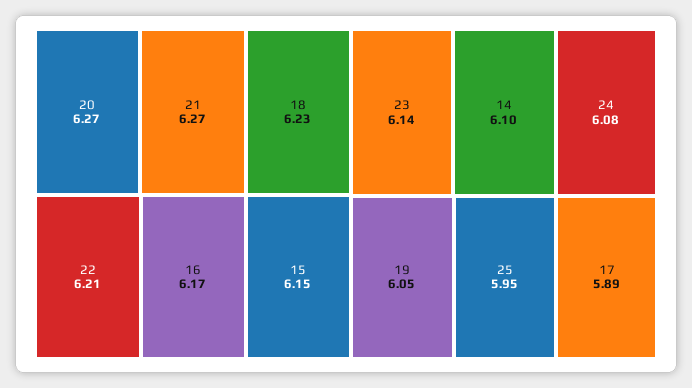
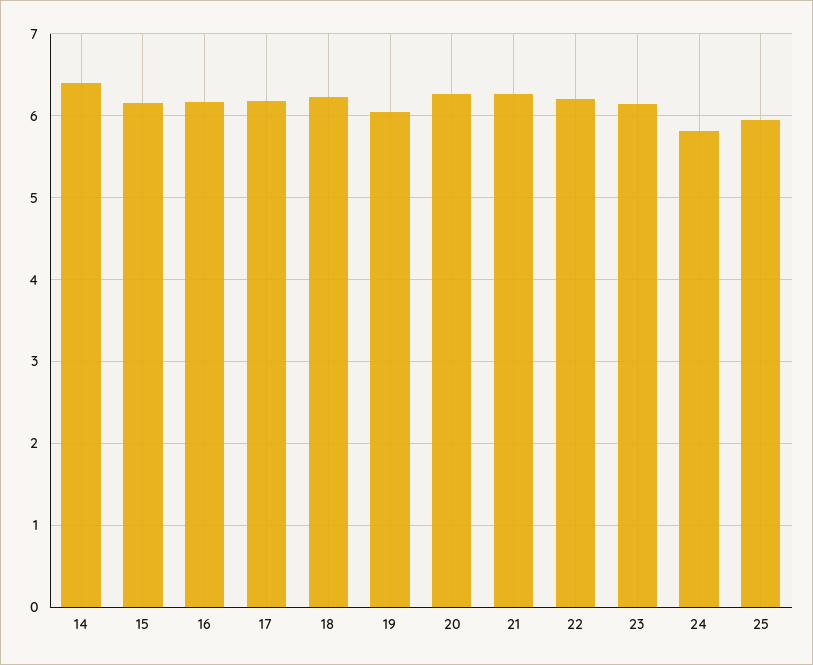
14: 6.1 -> 6.4
24: 6.08 -> 5.8
17: 5.89 -> 6.2

